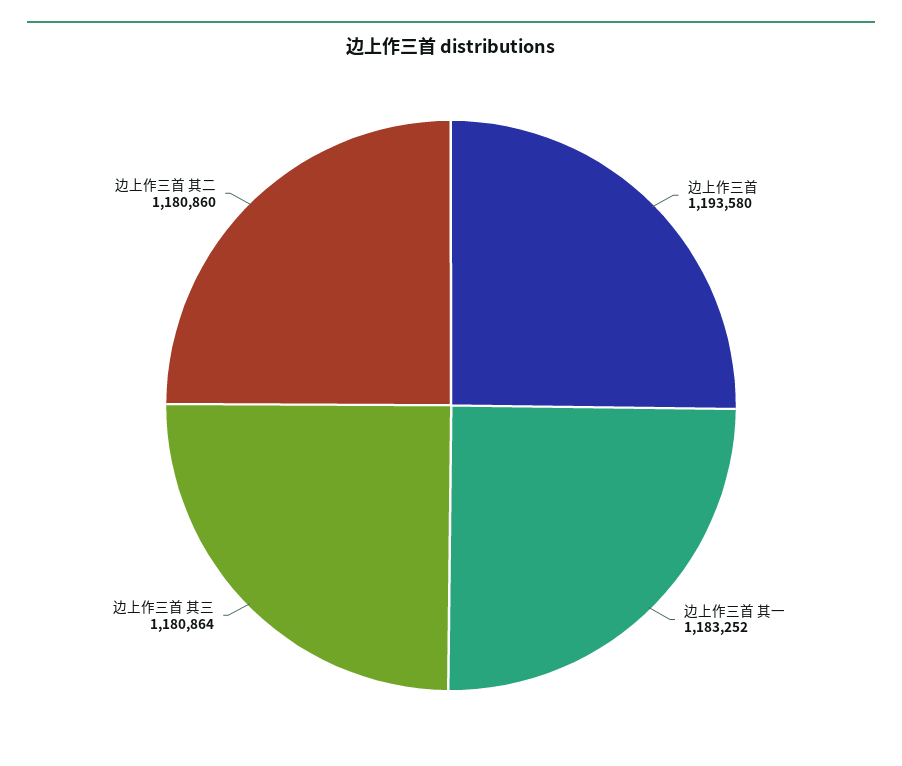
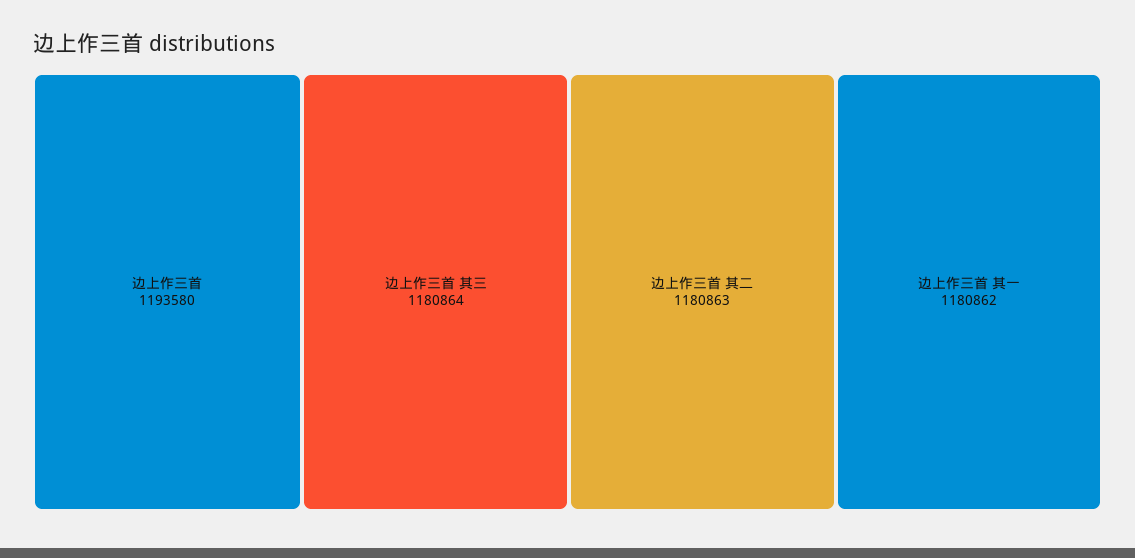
边上作三首 其一: 1183252 -> 1180862
边上作三首 其二: 1180860 -> 1180863

